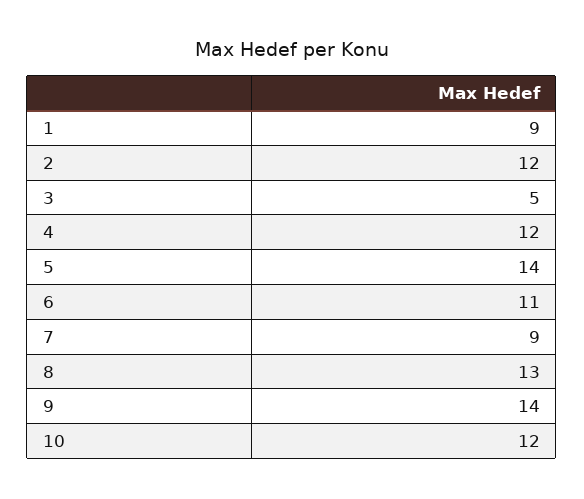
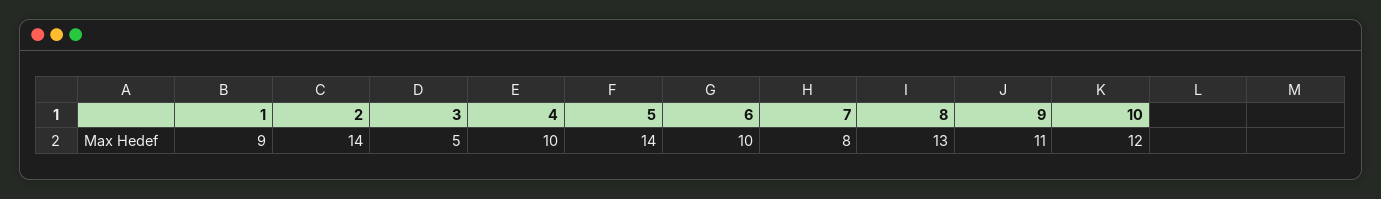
2: 12 -> 14
4: 12 -> 10
6: 11 -> 10
7: 9 -> 8
9: 14 -> 11

